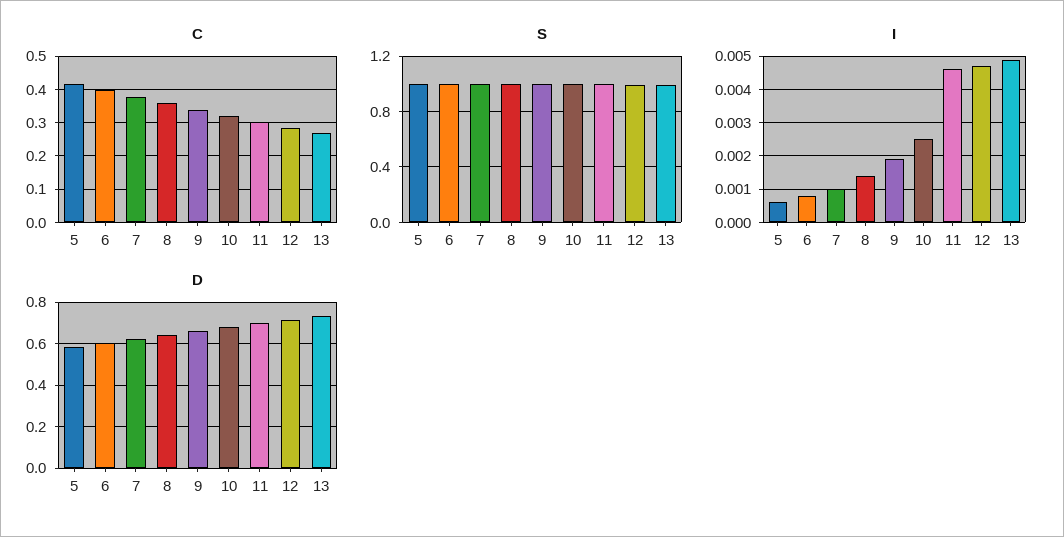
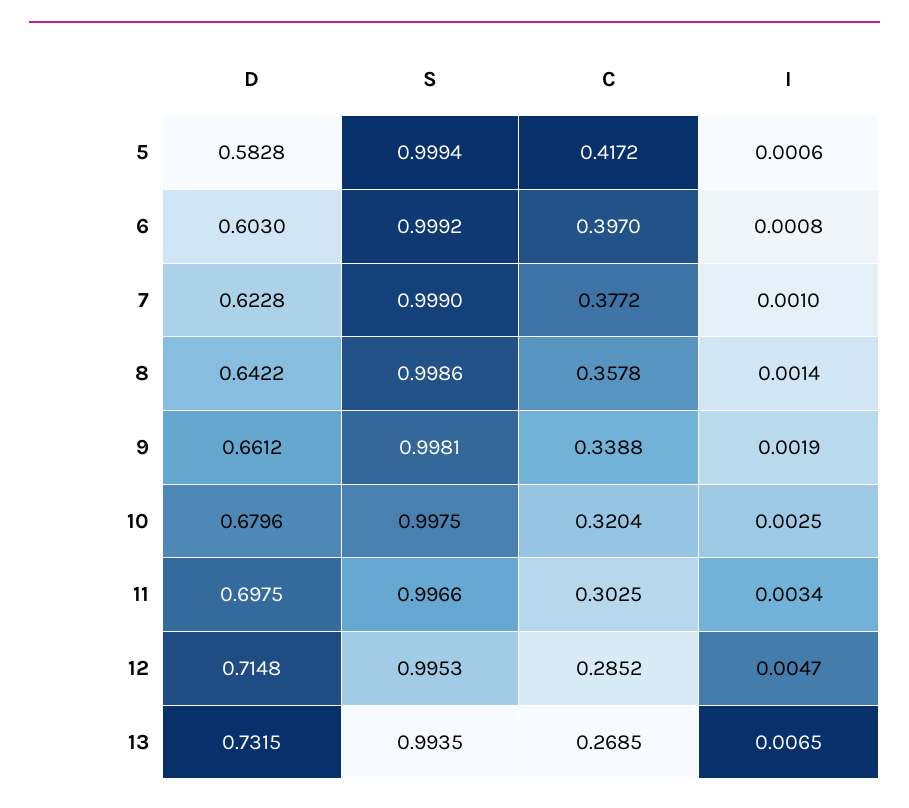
I, 11: 0.0045 -> 0.0034
I, 13: 0.005 -> 0.0065

